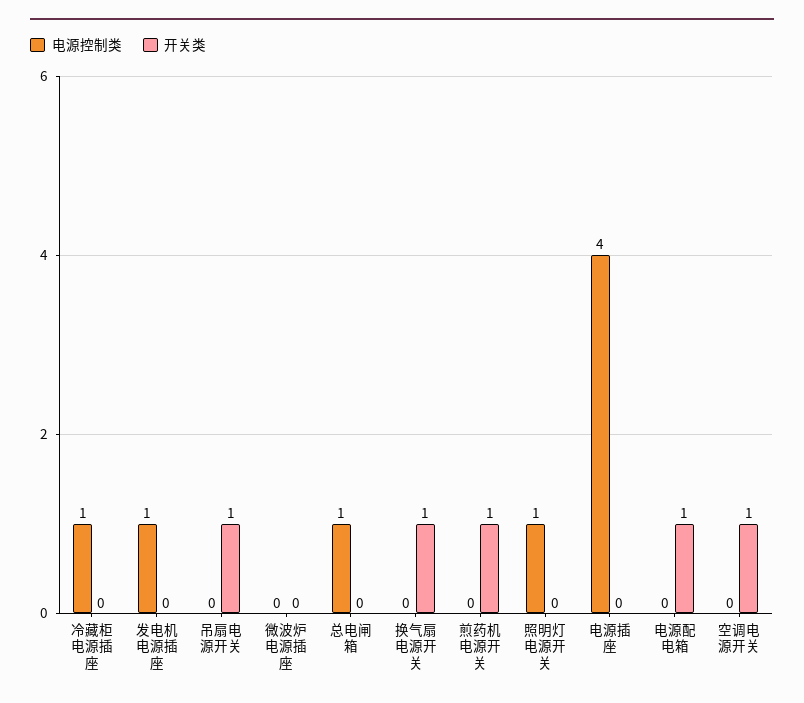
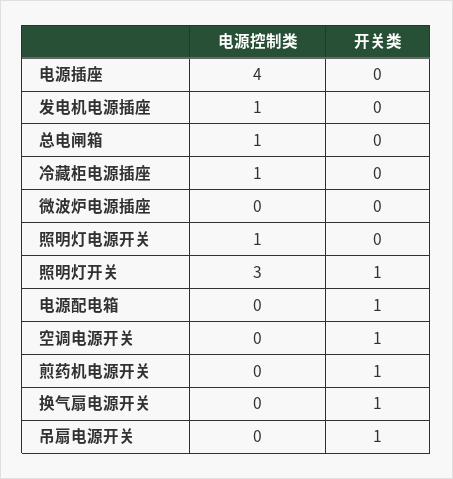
电源控制类, 照明灯开关: none -> 3
开关类, 照明灯开关: none -> 1

